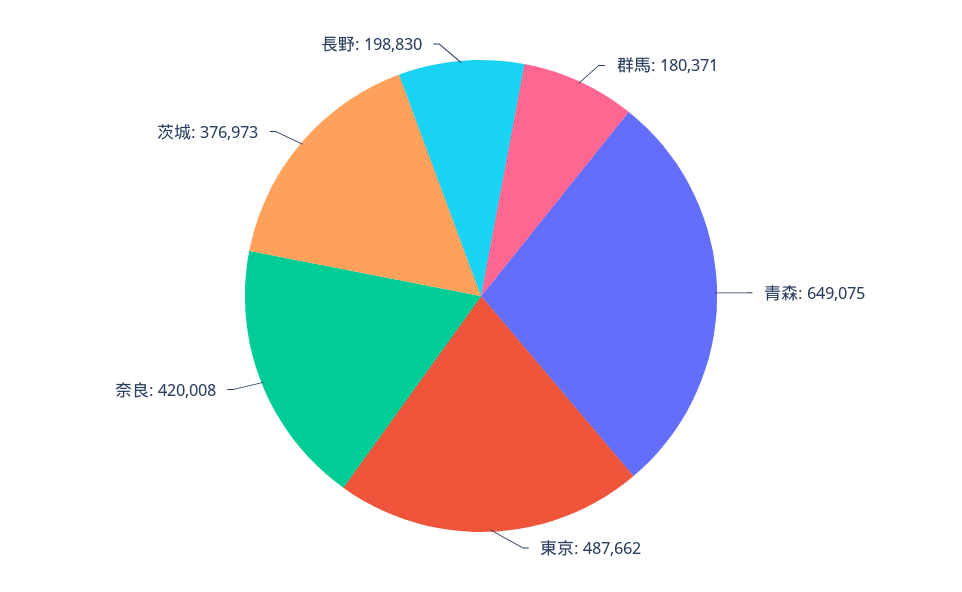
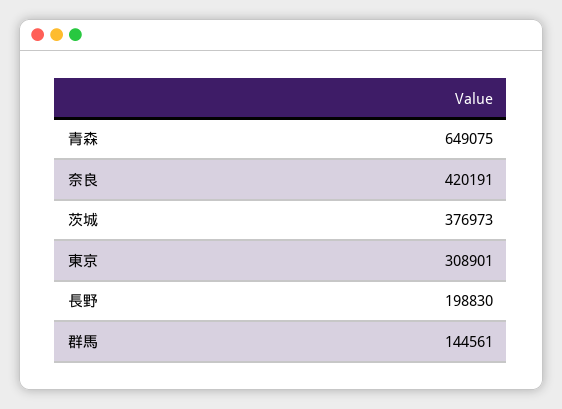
群馬: 180371 -> 144561
東京: 487662 -> 308901
奈良: 420008 -> 420191

